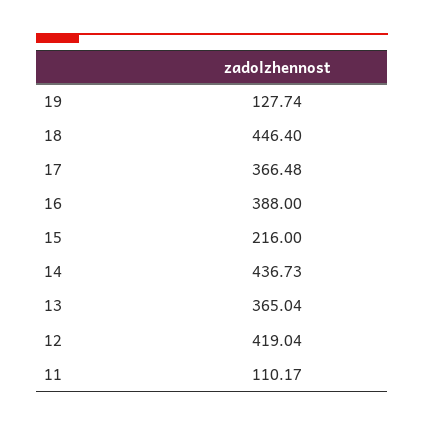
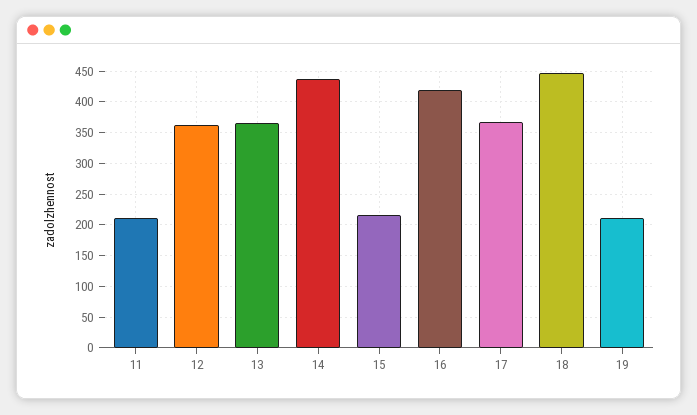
19: 127.74 -> 210
16: 388 -> 420
12: 419.04 -> 360
11: 110.17 -> 210

